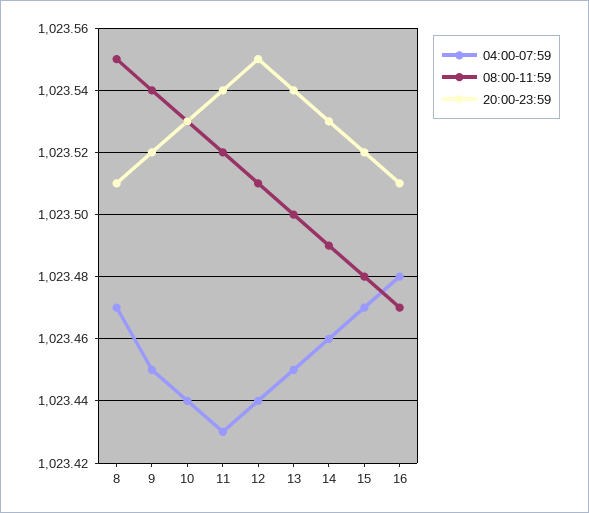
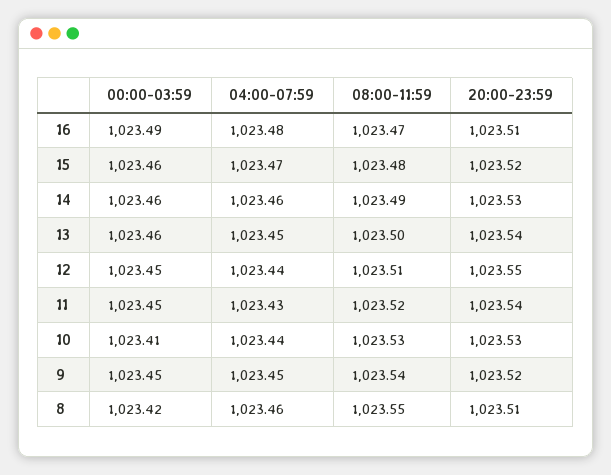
04:00-07:59, 8: 1023.47 -> 1023.46
00:00-03:59, 16: none -> 1023.49
00:00-03:59, 15: none -> 1023.46
00:00-03:59, 14: none -> 1023.46
00:00-03:59, 13: none -> 1023.46
00:00-03:59, 12: none -> 1023.45
00:00-03:59, 11: none -> 1023.45
00:00-03:59, 10: none -> 1023.41
00:00-03:59, 9: none -> 1023.45
00:00-03:59, 8: none -> 1023.42

